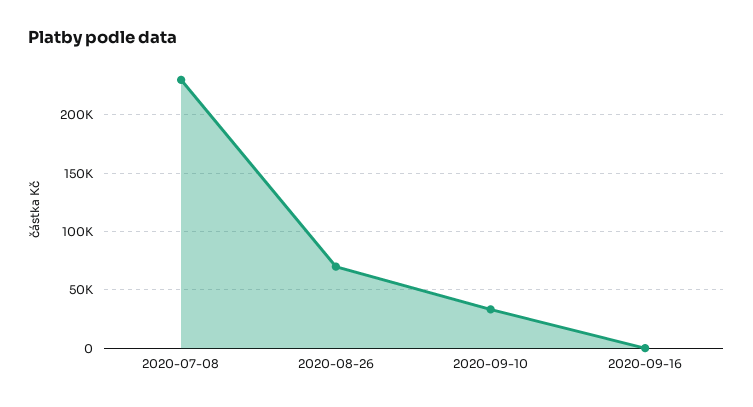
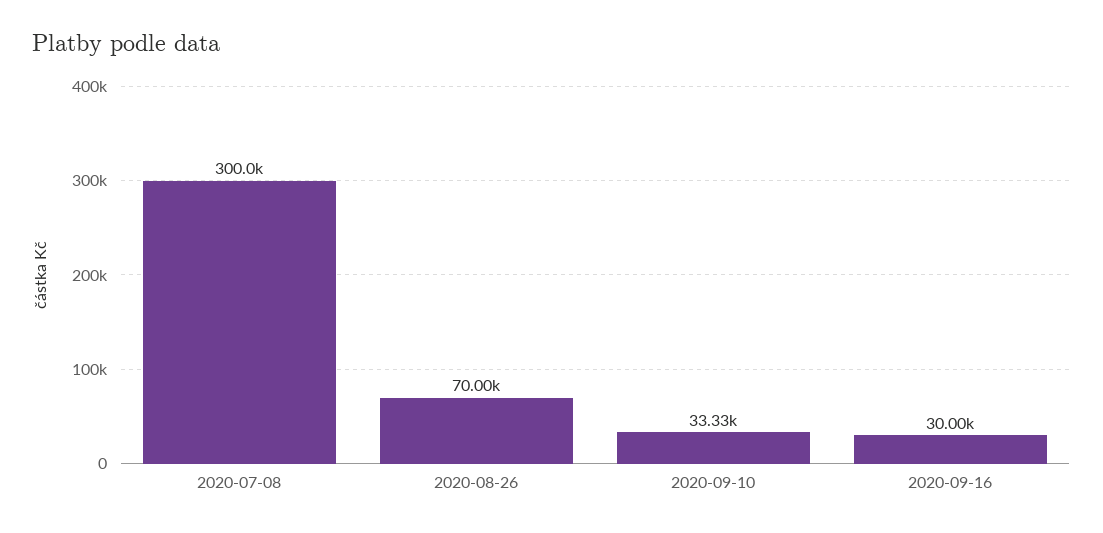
2020-07-08: 230000 -> 300000
2020-09-16: 0 -> 30000

